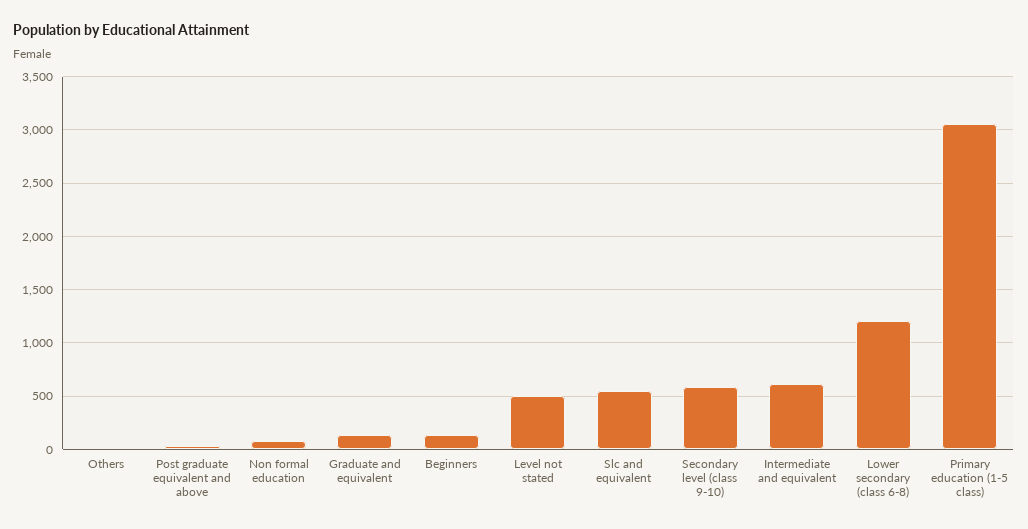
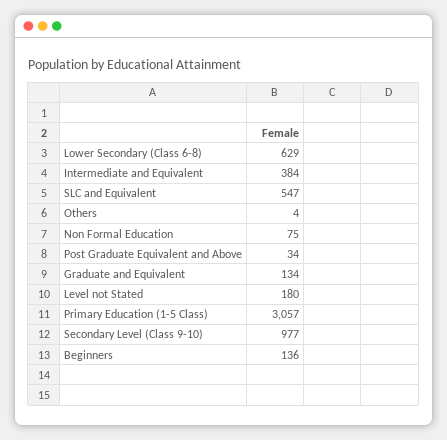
Level not stated: 500 -> 180
Secondary level (class 9-10): 600 -> 977
Intermediate and equivalent: 600 -> 384
Lower secondary (class 6-8): 1200 -> 629

